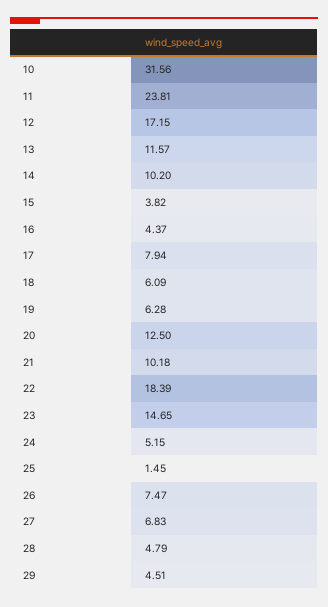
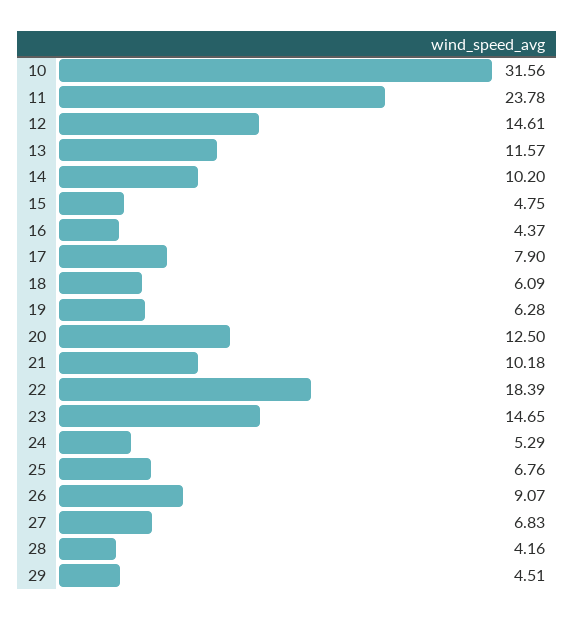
11: 23.81 -> 23.78
12: 17.15 -> 14.61
15: 3.82 -> 4.75
17: 7.94 -> 7.9
24: 5.15 -> 5.29
25: 1.45 -> 6.76
26: 7.47 -> 9.07
28: 4.79 -> 4.16

